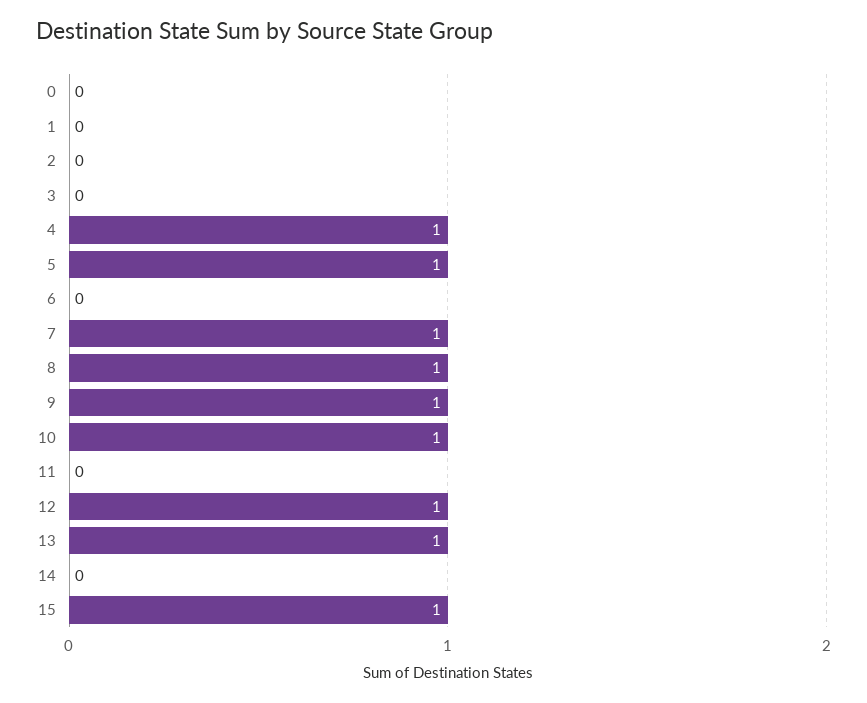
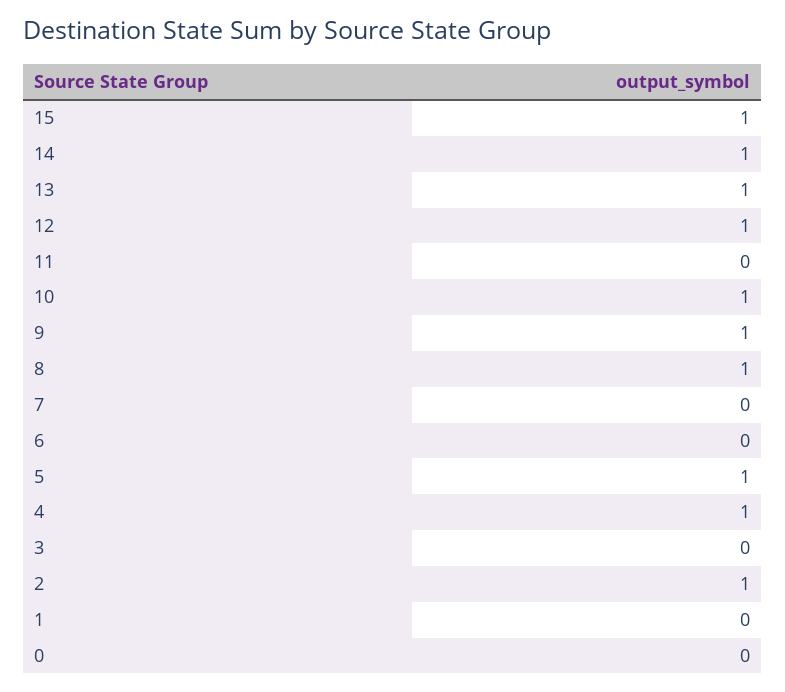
2: 0 -> 1
7: 1 -> 0
14: 0 -> 1

